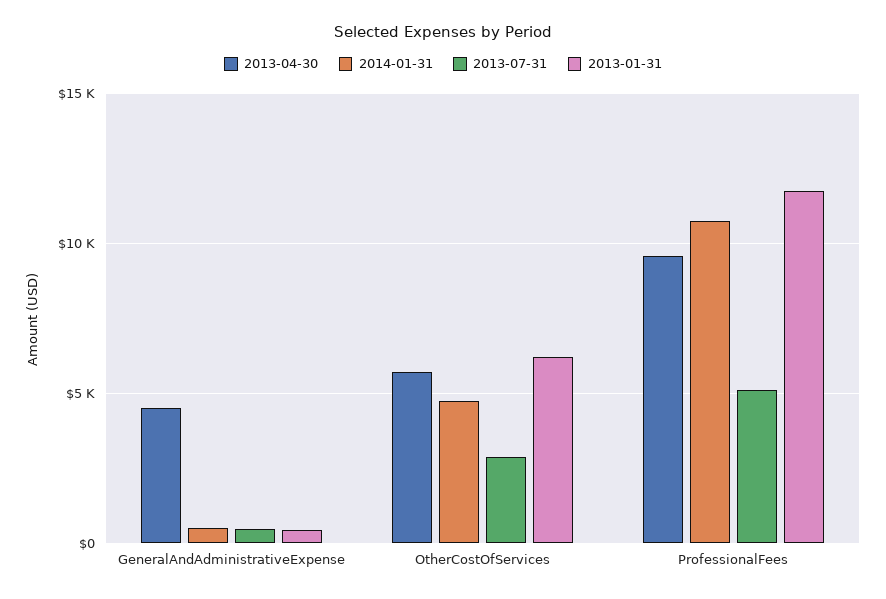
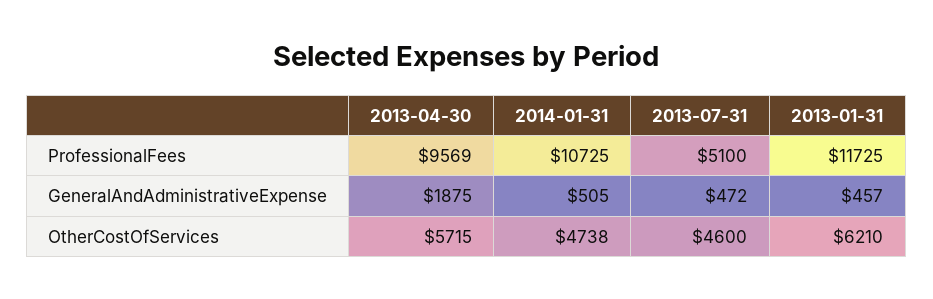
2013-04-30, GeneralAndAdministrativeExpense: 4500 -> 1875
2013-07-31, OtherCostOfServices: 3000 -> 4600

